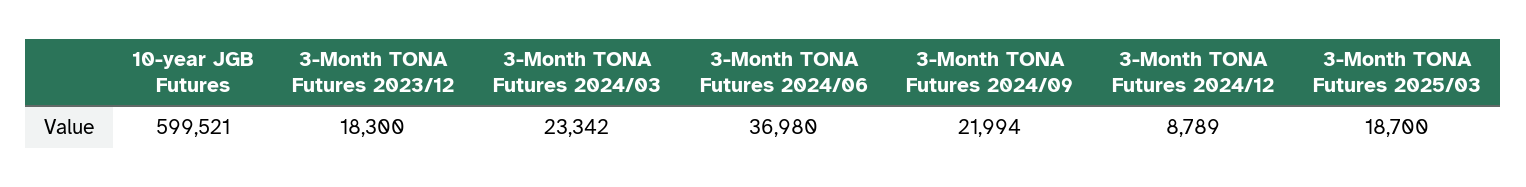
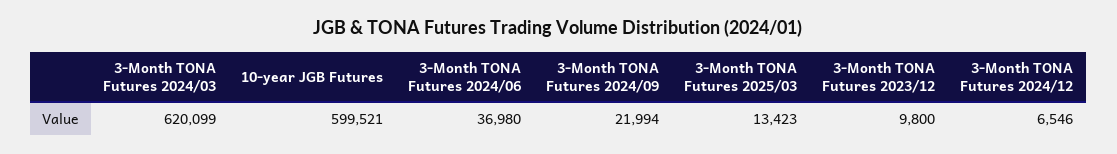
3-Month TONA Futures 2023/12: 18300 -> 9800
3-Month TONA Futures 2024/03: 23342 -> 620099
3-Month TONA Futures 2024/12: 8789 -> 6546
3-Month TONA Futures 2025/03: 18700 -> 13423

